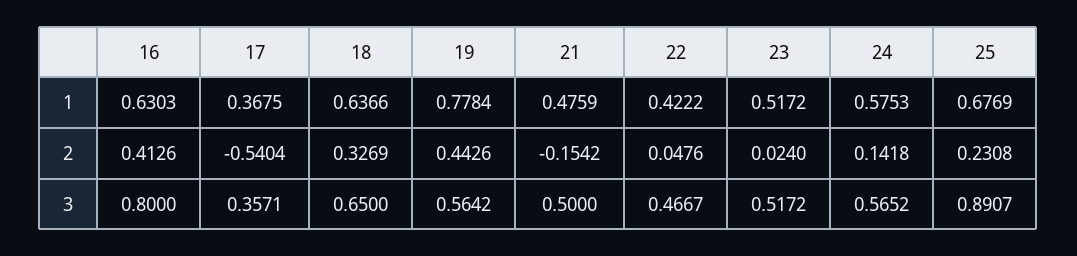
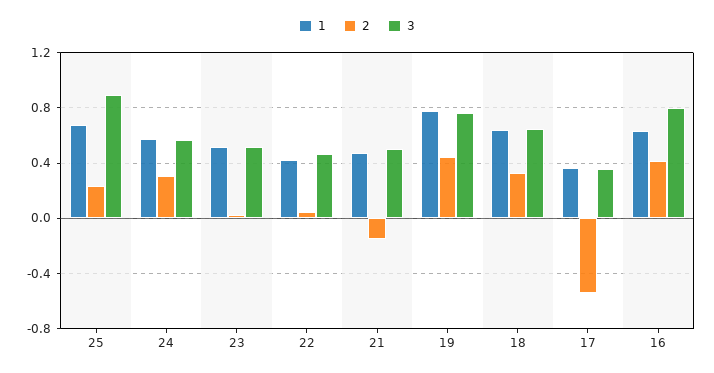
2, 24: 0.1418 -> 0.3
3, 19: 0.5642 -> 0.75

